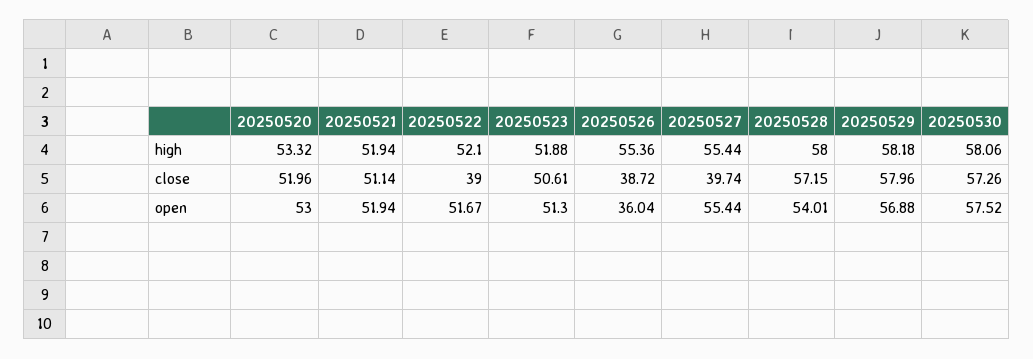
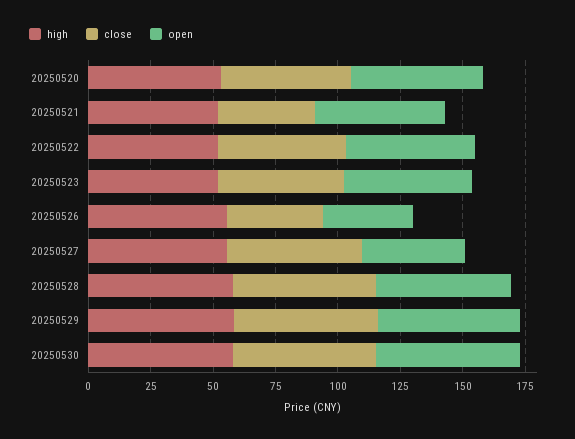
close, 20250521: 51.14 -> 40
close, 20250522: 39 -> 50
close, 20250527: 39.74 -> 55
open, 20250527: 55.44 -> 40

